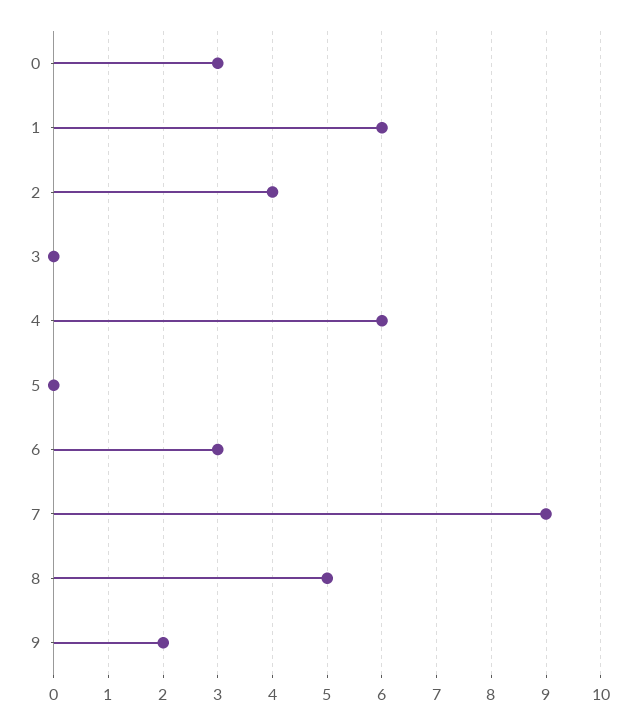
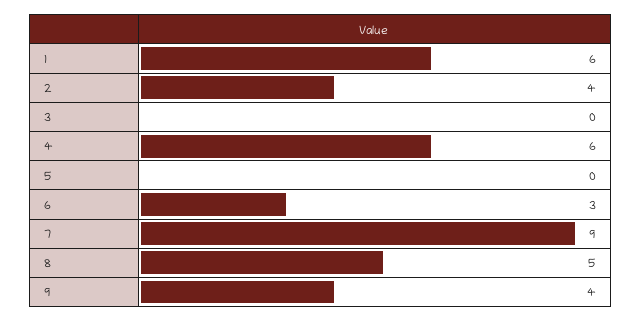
0: 3 -> none
9: 2 -> 4

